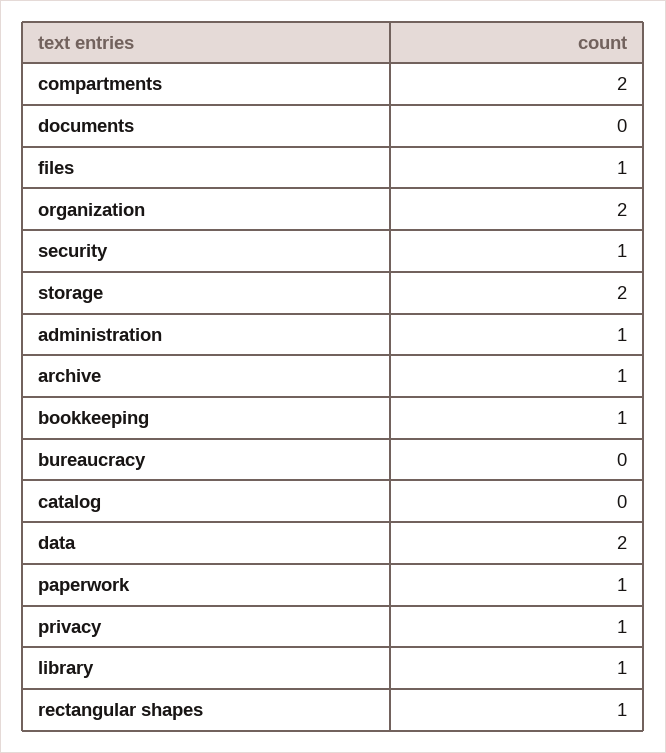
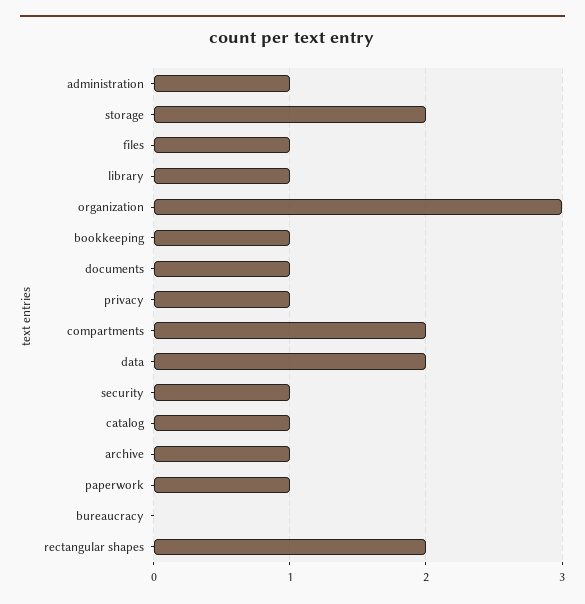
documents: 0 -> 1
organization: 2 -> 3
catalog: 0 -> 1
rectangular shapes: 1 -> 2

